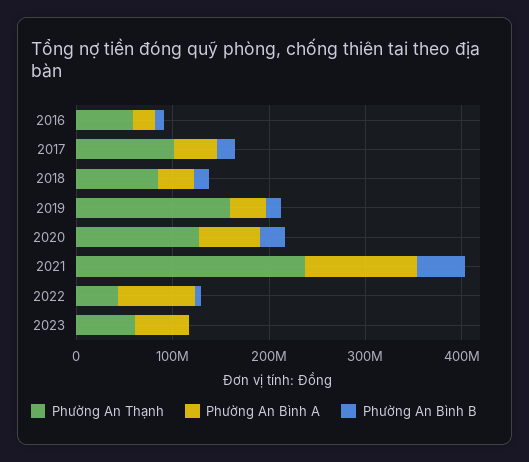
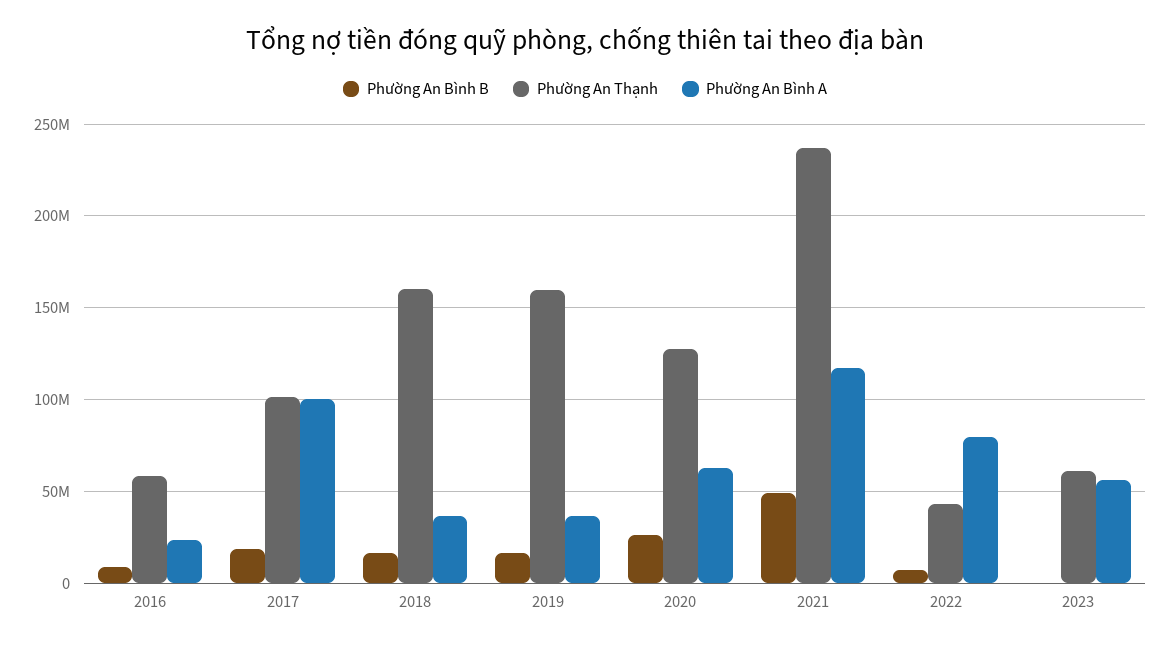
Phường An Bình A, 2017: 40000000 -> 100000000
Phường An Thạnh, 2018: 80000000 -> 160000000

